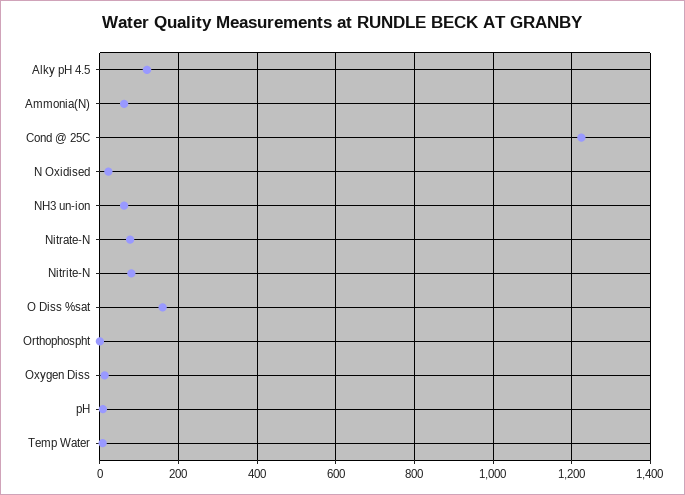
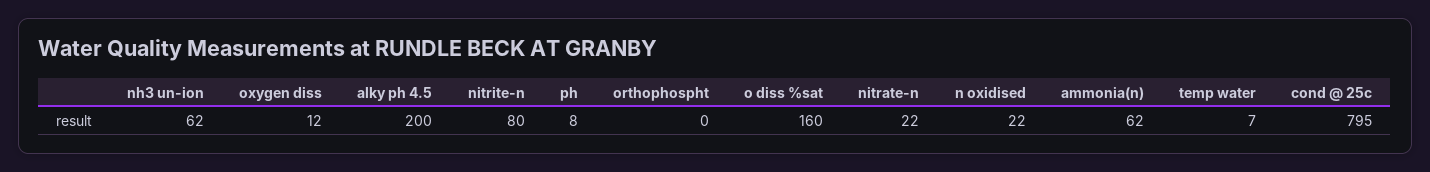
Alky pH 4.5: 120 -> 200
Cond @ 25C: 1220 -> 795
Nitrate-N: 80 -> 22

